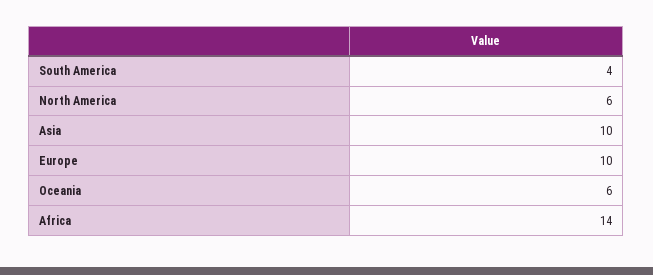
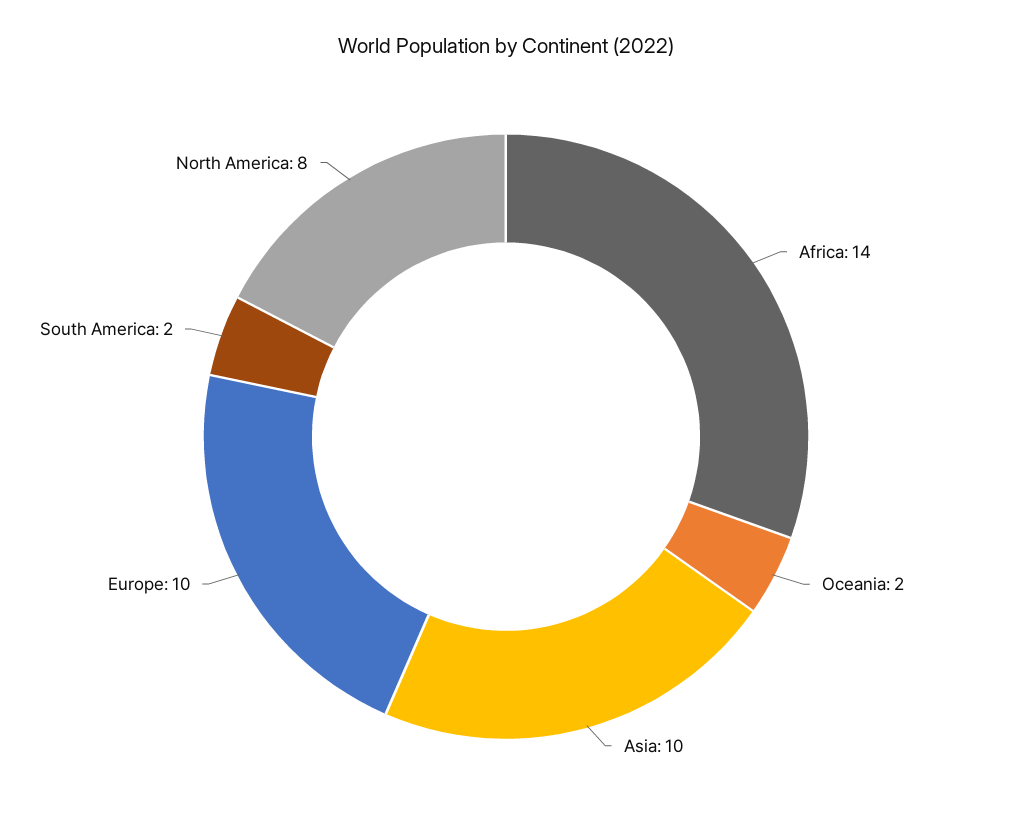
South America: 4 -> 2
North America: 6 -> 8
Oceania: 6 -> 2

